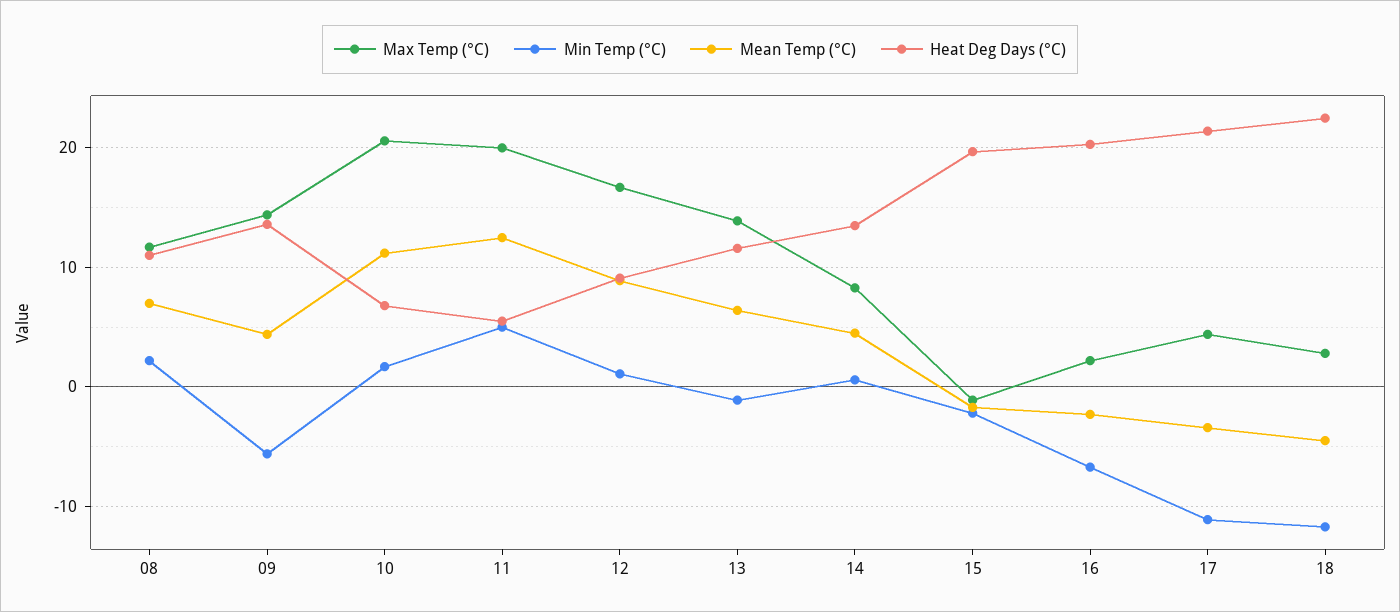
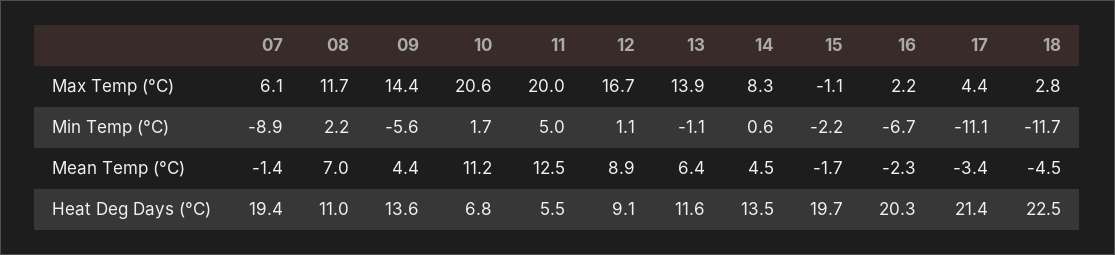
Max Temp (°C), 07: none -> 6.1
Min Temp (°C), 07: none -> -8.9
Mean Temp (°C), 07: none -> -1.4
Heat Deg Days (°C), 07: none -> 19.4

